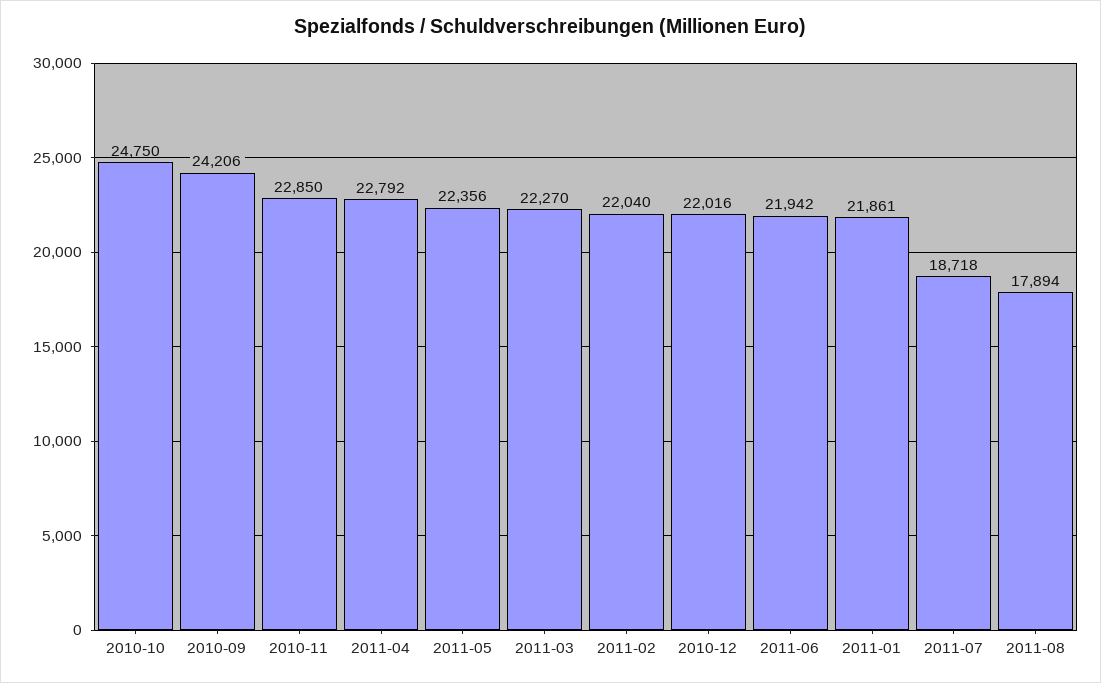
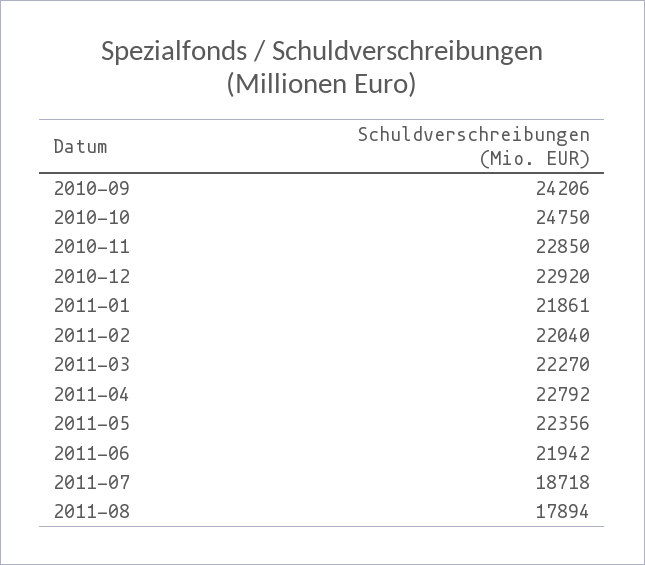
2010-12: 22016 -> 22920

